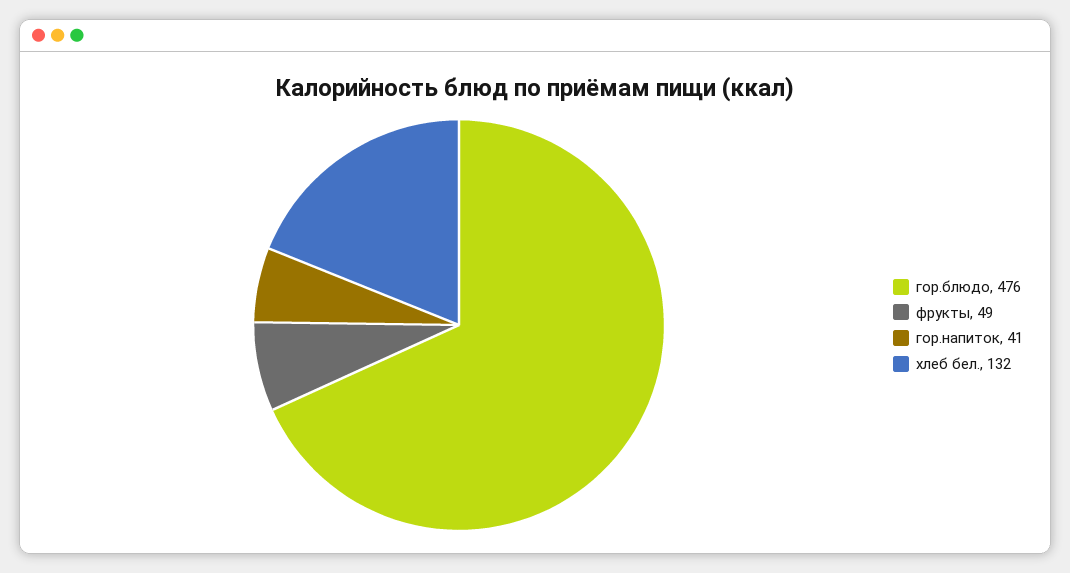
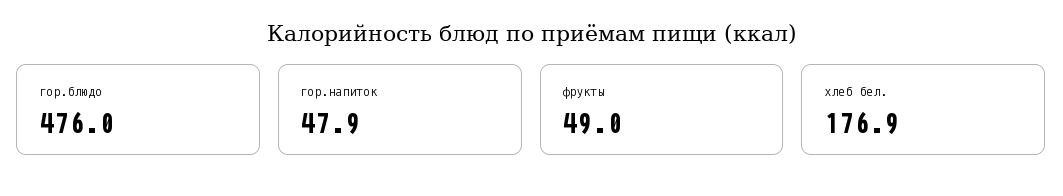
гор.напиток: 41 -> 47.9
хлеб бел.: 132 -> 176.9

